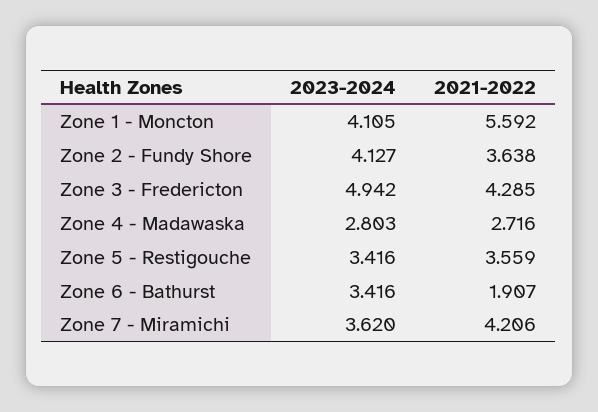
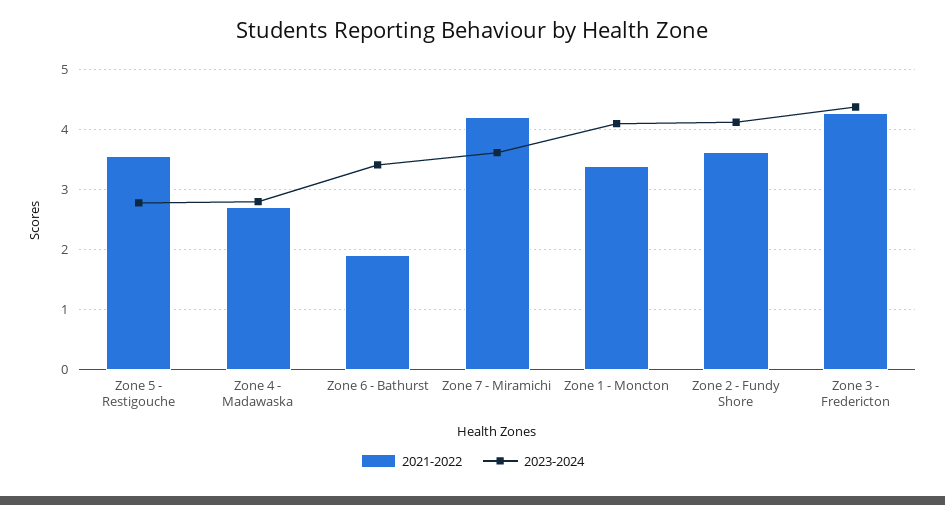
2021-2022, Zone 1 - Moncton: 5.592 -> 3.4
2023-2024, Zone 3 - Fredericton: 4.942 -> 4.4
2023-2024, Zone 5 - Restigouche: 3.416 -> 2.8

